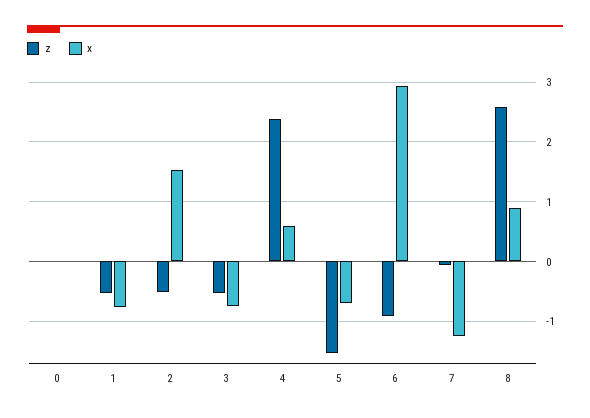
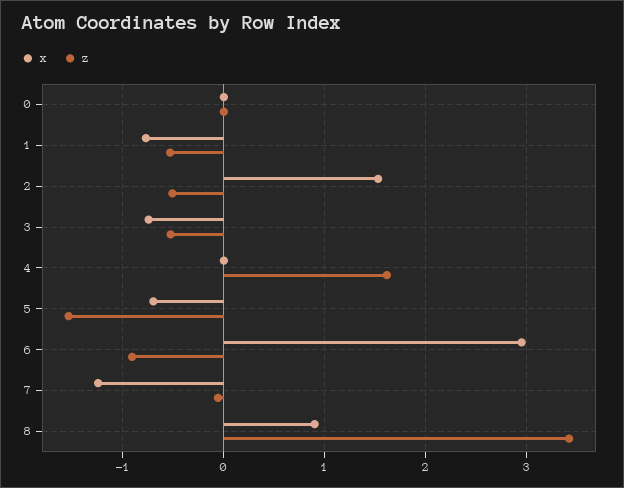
z, 4: 2.4 -> 1.6
x, 4: 0.6 -> 0
z, 8: 2.6 -> 3.4

